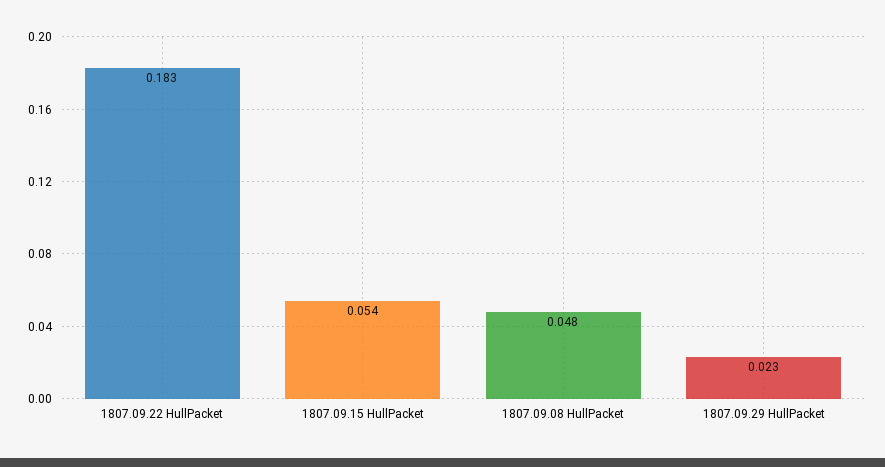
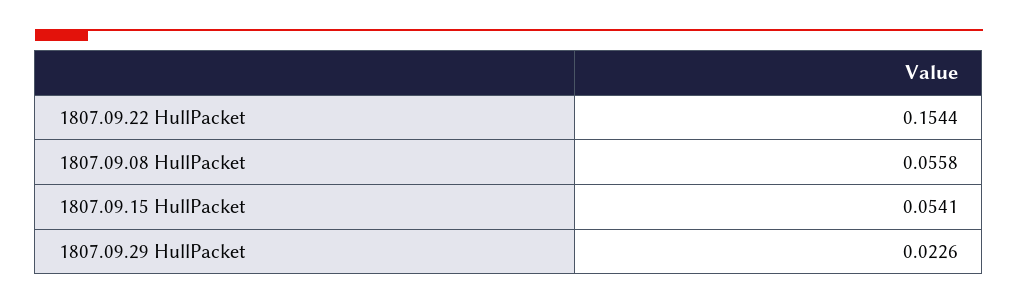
1807.09.22 HullPacket: 0.183 -> 0.1544
1807.09.08 HullPacket: 0.048 -> 0.0558

